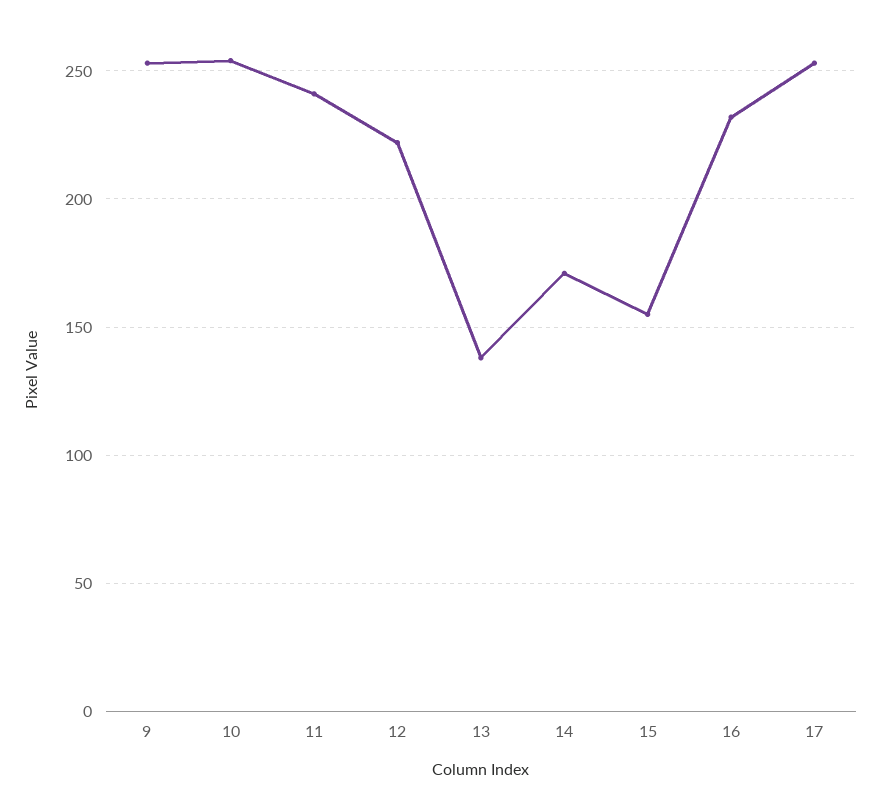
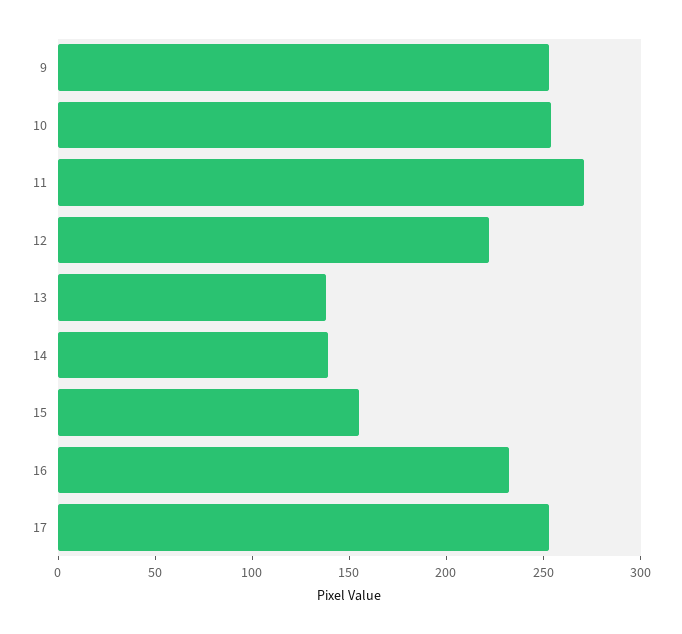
11: 240 -> 270
14: 170 -> 140

